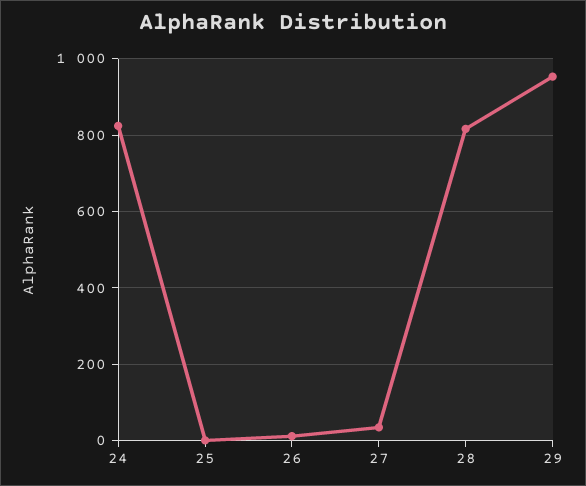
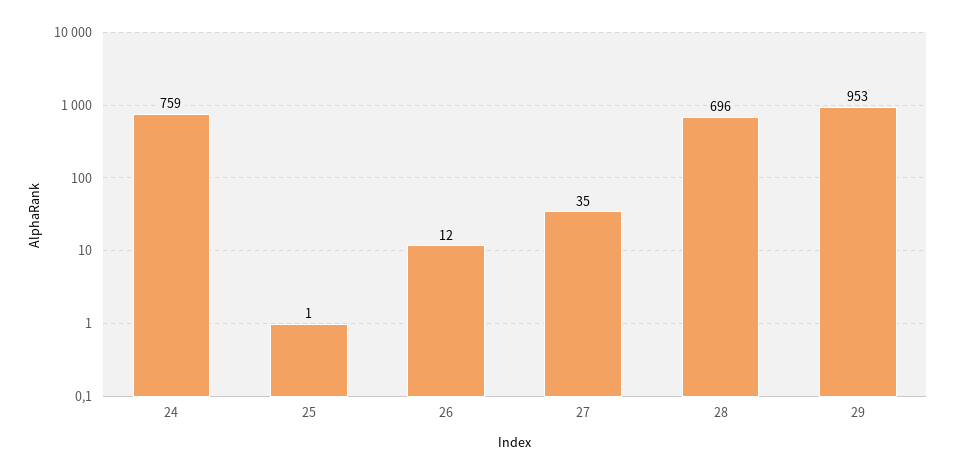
24: 820 -> 759
28: 820 -> 696

